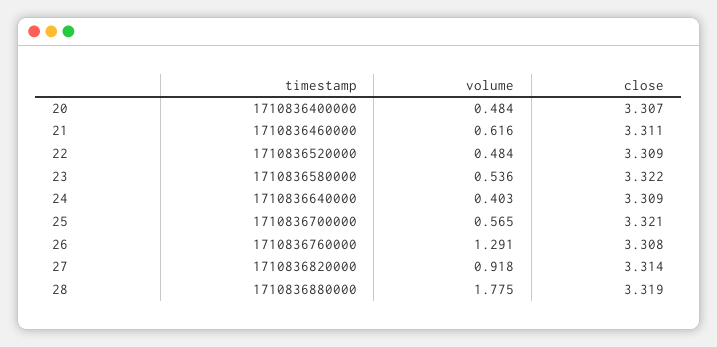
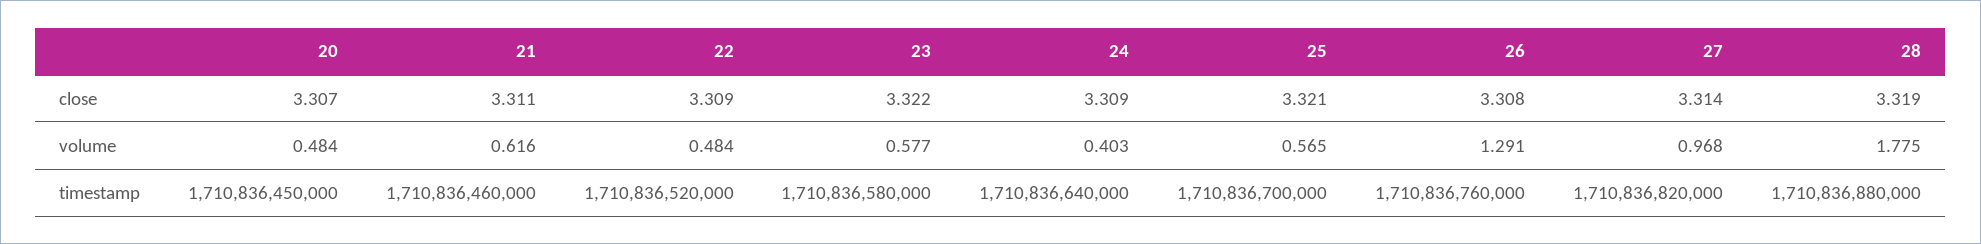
timestamp, 20: 1710836400000 -> 1710836450000
volume, 23: 0.536 -> 0.577
volume, 27: 0.918 -> 0.968

